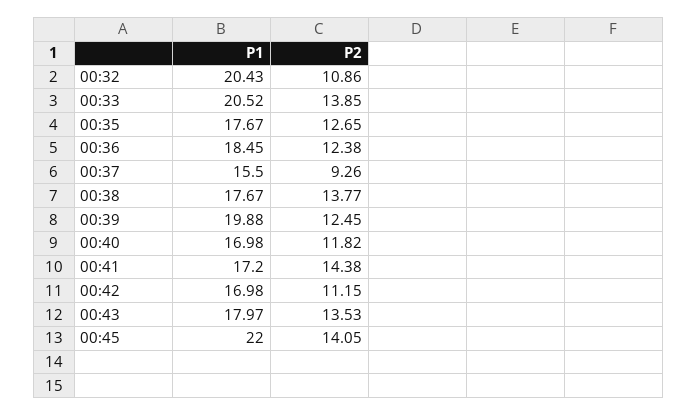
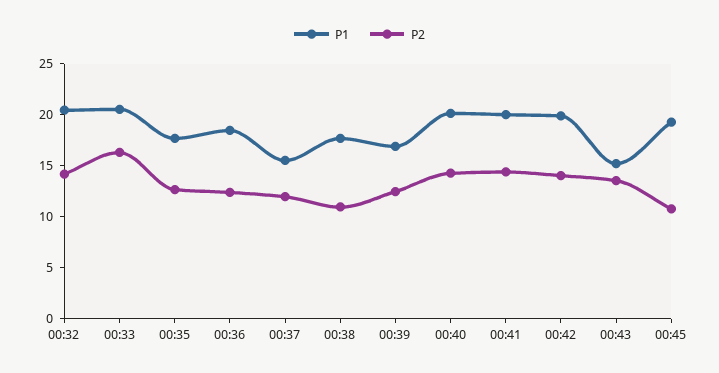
P2, 00:32: 10.86 -> 14
P2, 00:33: 13.85 -> 16
P2, 00:37: 9.26 -> 12
P2, 00:38: 13.77 -> 11
P1, 00:39: 19.88 -> 17
P1, 00:40: 16.98 -> 20
P2, 00:40: 11.82 -> 14
P1, 00:41: 17.2 -> 20
P1, 00:42: 16.98 -> 20
P2, 00:42: 11.15 -> 14
P1, 00:43: 17.97 -> 15
P1, 00:45: 22 -> 19
P2, 00:45: 14.05 -> 11

